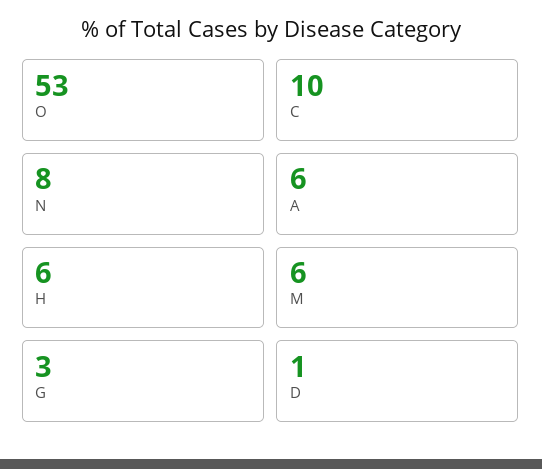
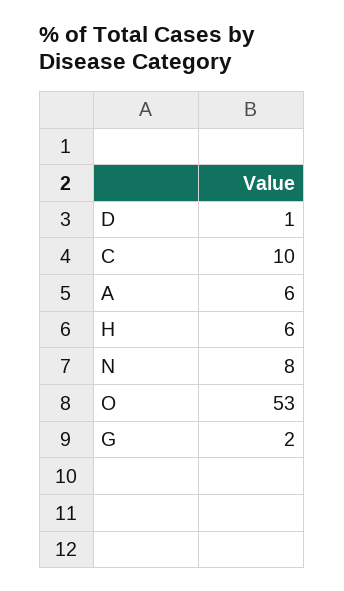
M: 6 -> none
G: 3 -> 2

